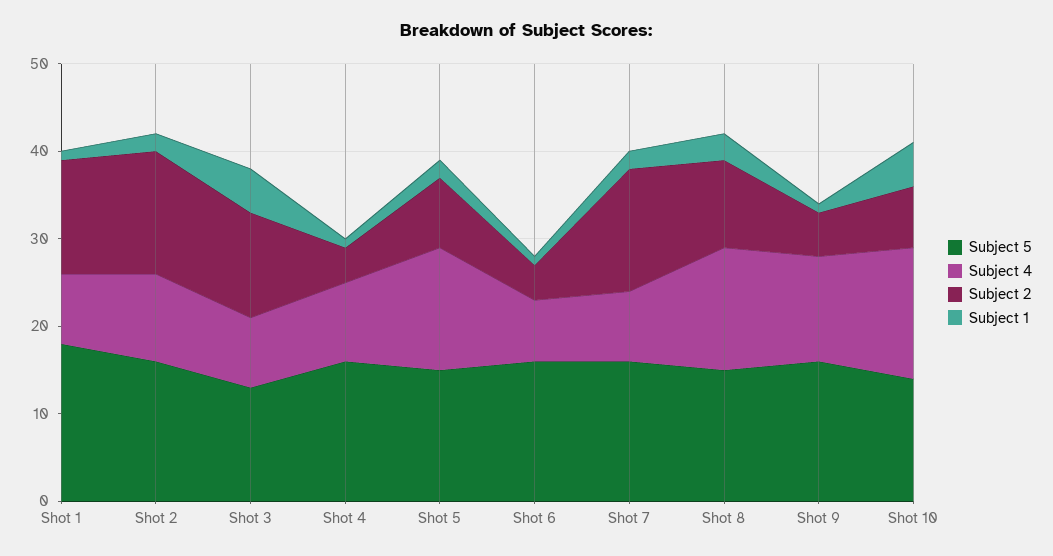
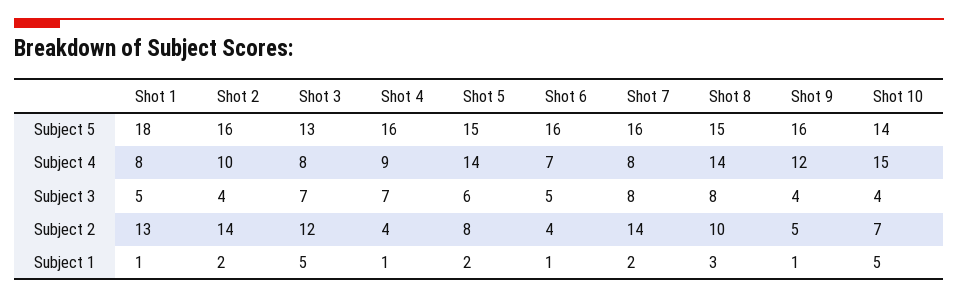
Subject 3, Shot 1: none -> 5
Subject 3, Shot 2: none -> 4
Subject 3, Shot 3: none -> 7
Subject 3, Shot 4: none -> 7
Subject 3, Shot 5: none -> 6
Subject 3, Shot 6: none -> 5
Subject 3, Shot 7: none -> 8
Subject 3, Shot 8: none -> 8
Subject 3, Shot 9: none -> 4
Subject 3, Shot 10: none -> 4

